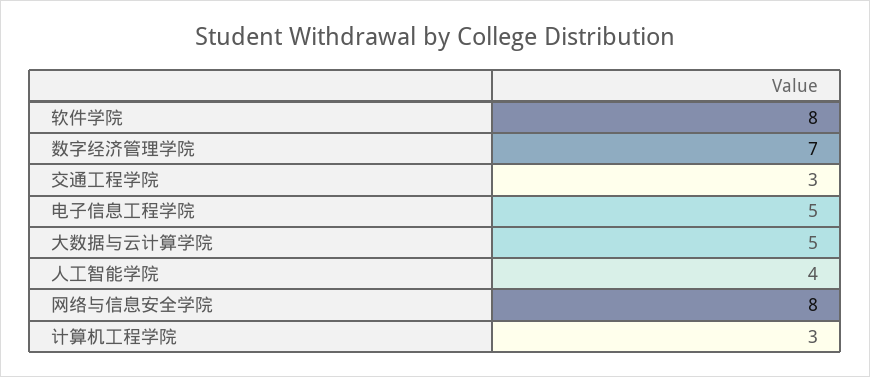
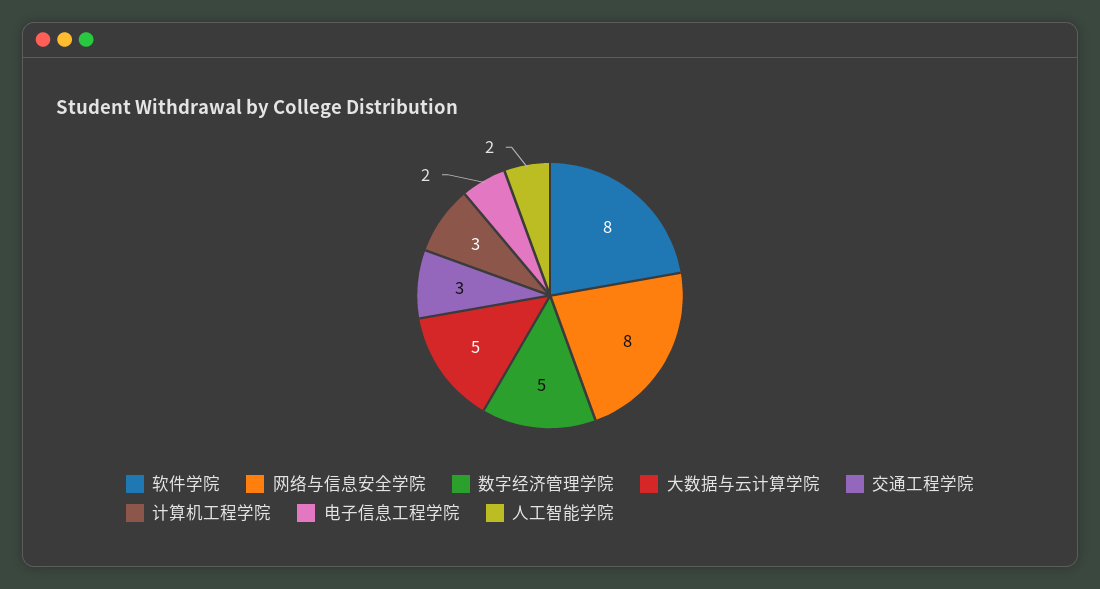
数字经济管理学院: 7 -> 5
电子信息工程学院: 5 -> 2
人工智能学院: 4 -> 2

